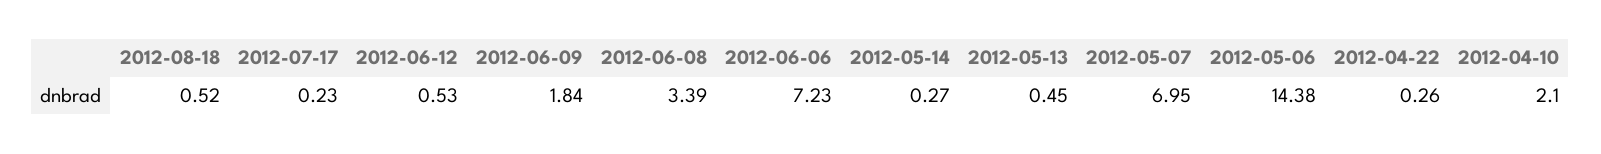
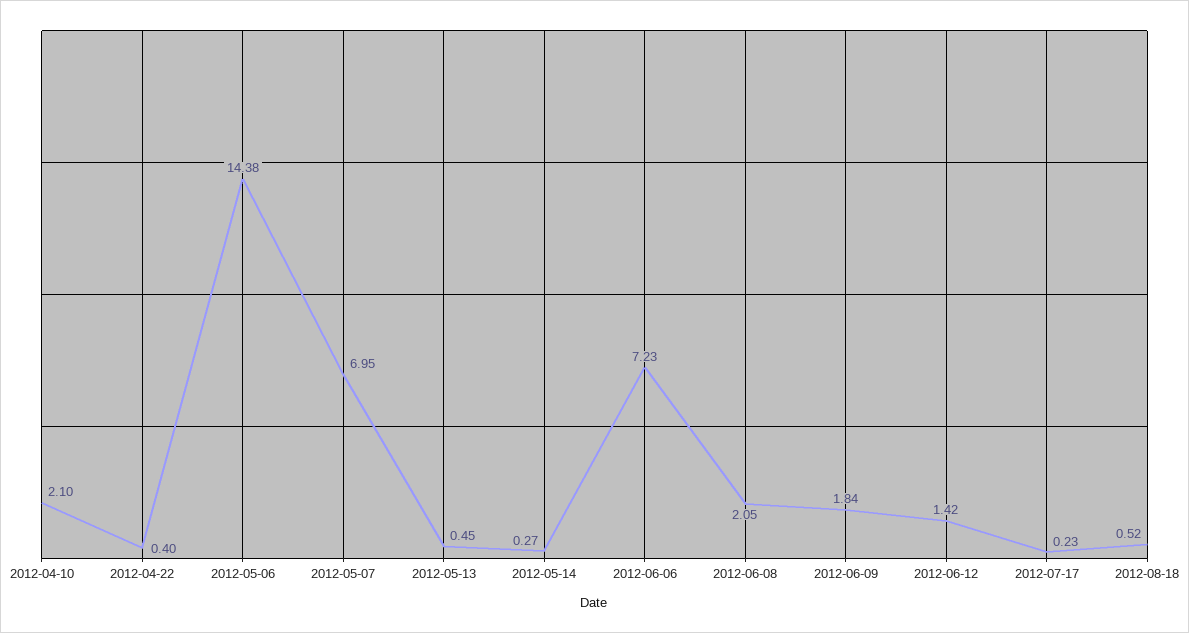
2012-06-12: 0.53 -> 1.42
2012-06-08: 3.39 -> 2.05
2012-04-22: 0.26 -> 0.4

